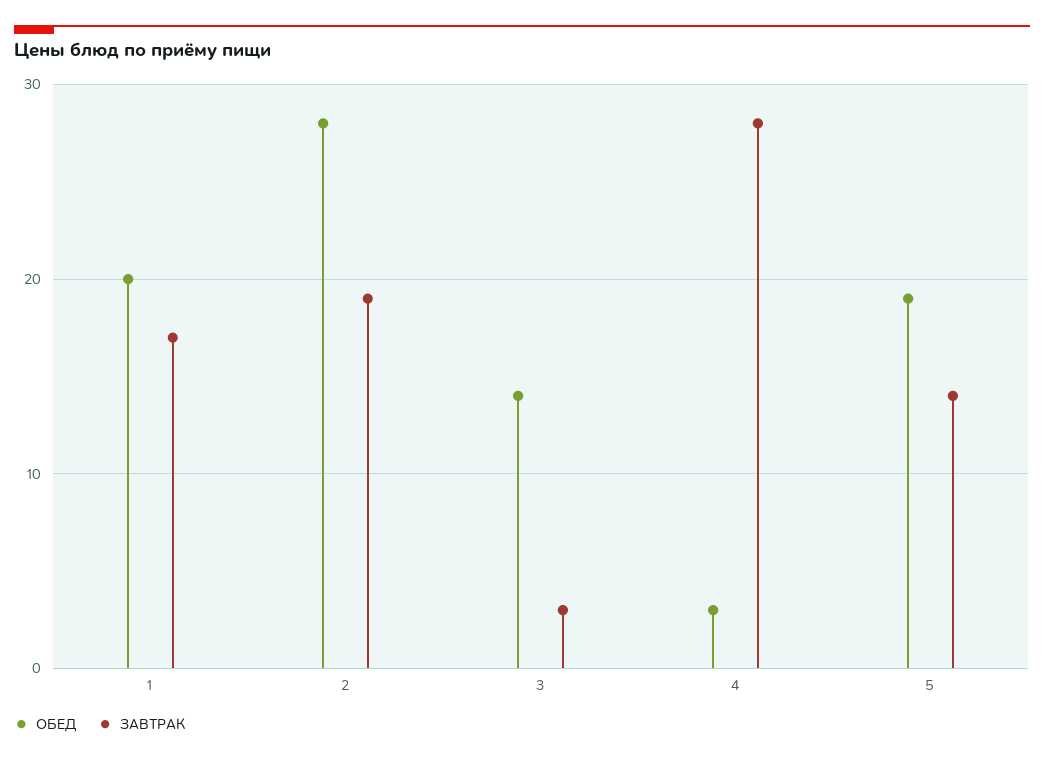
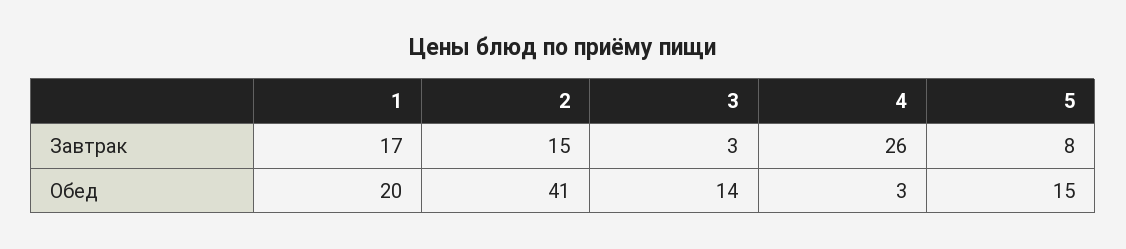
ОБЕД, 2: 28 -> 41
ЗАВТРАК, 2: 19 -> 15
ЗАВТРАК, 4: 28 -> 26
ОБЕД, 5: 19 -> 15
ЗАВТРАК, 5: 14 -> 8

